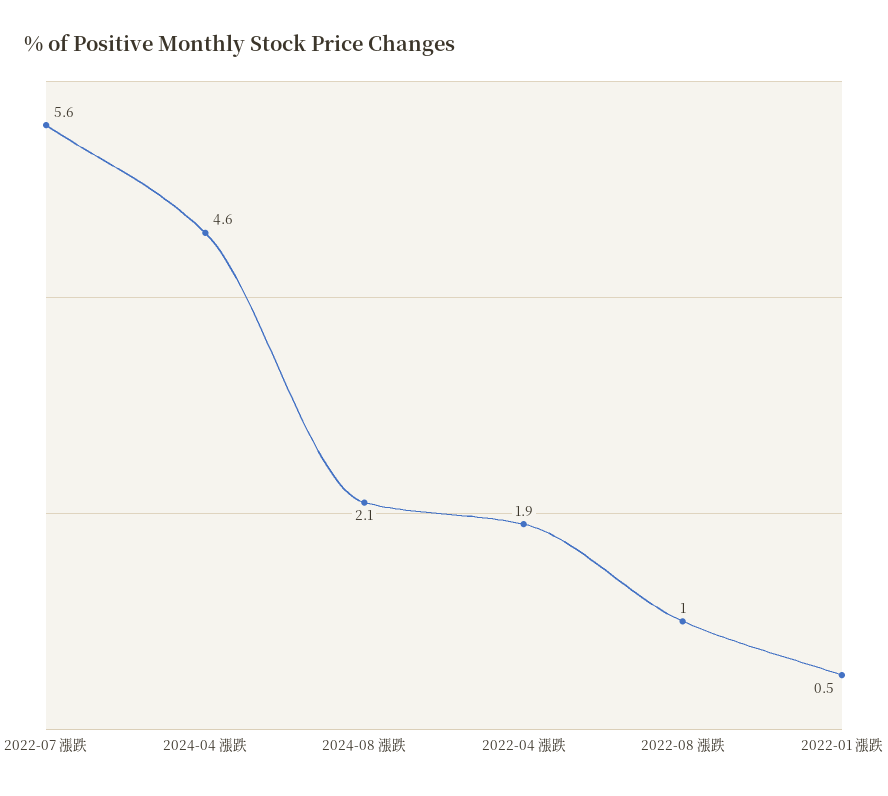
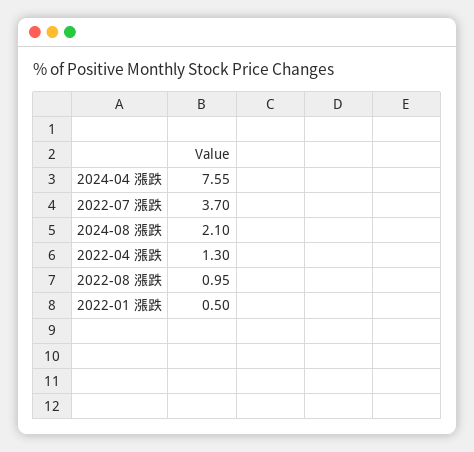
2022-07 漲跌: 5.6 -> 3.7
2024-04 漲跌: 4.6 -> 7.55
2022-04 漲跌: 1.9 -> 1.3

